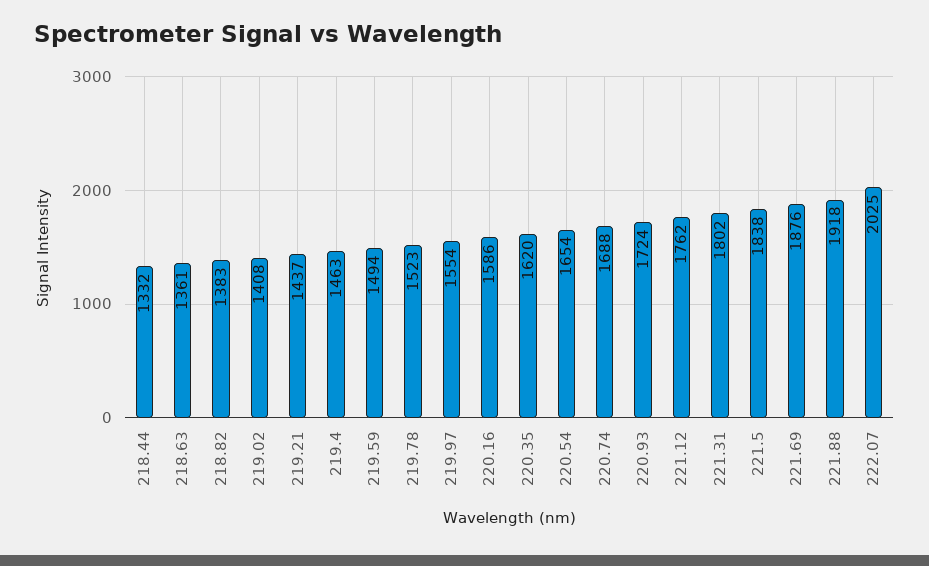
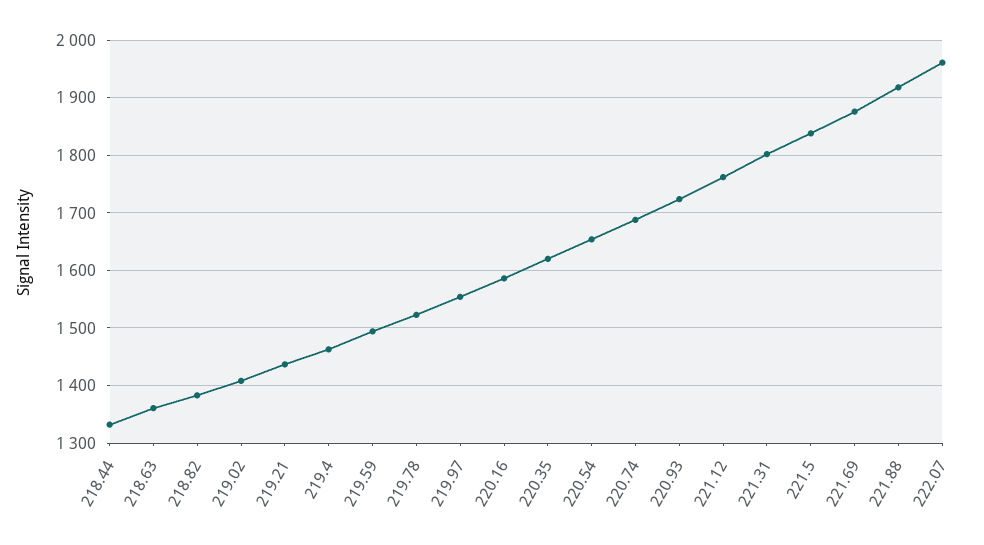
222.07: 2025 -> 1960

